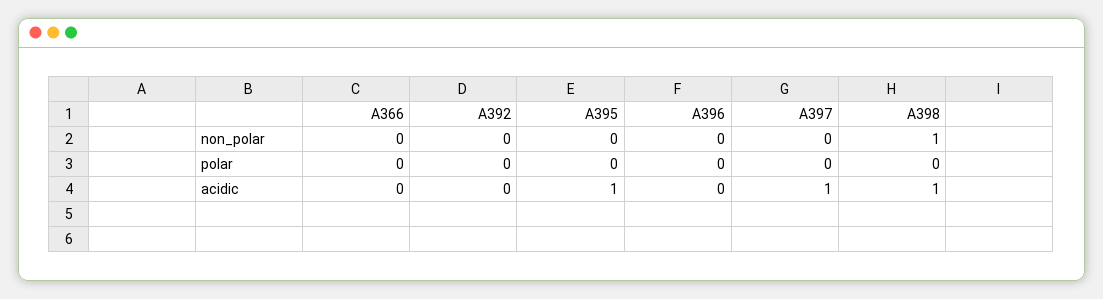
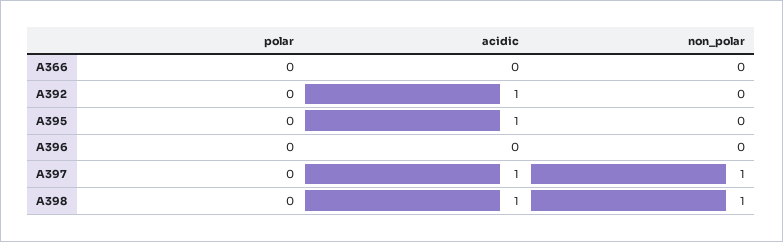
A397, non_polar: 0 -> 1
A392, acidic: 0 -> 1

